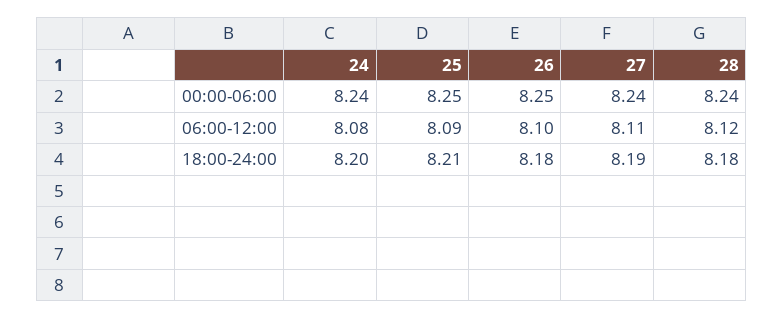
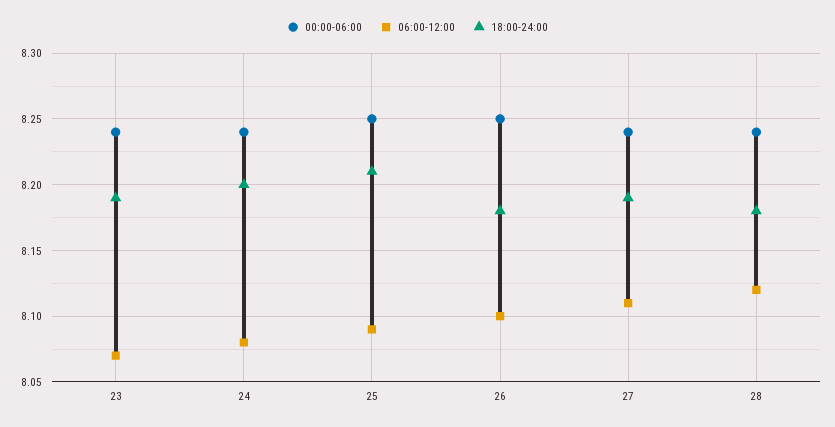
00:00-06:00, 23: none -> 8.24
06:00-12:00, 23: none -> 8.07
18:00-24:00, 23: none -> 8.19

